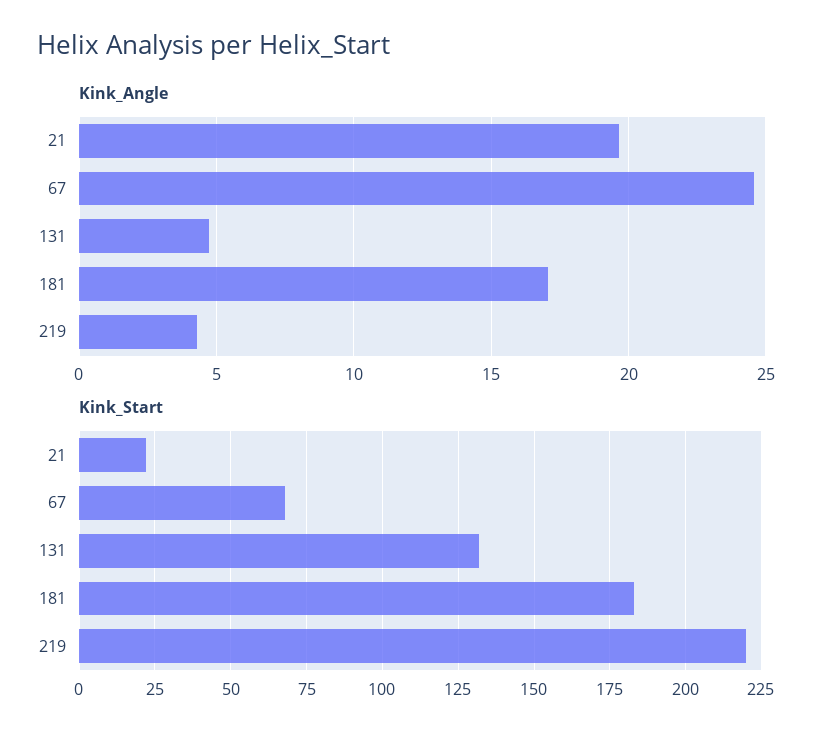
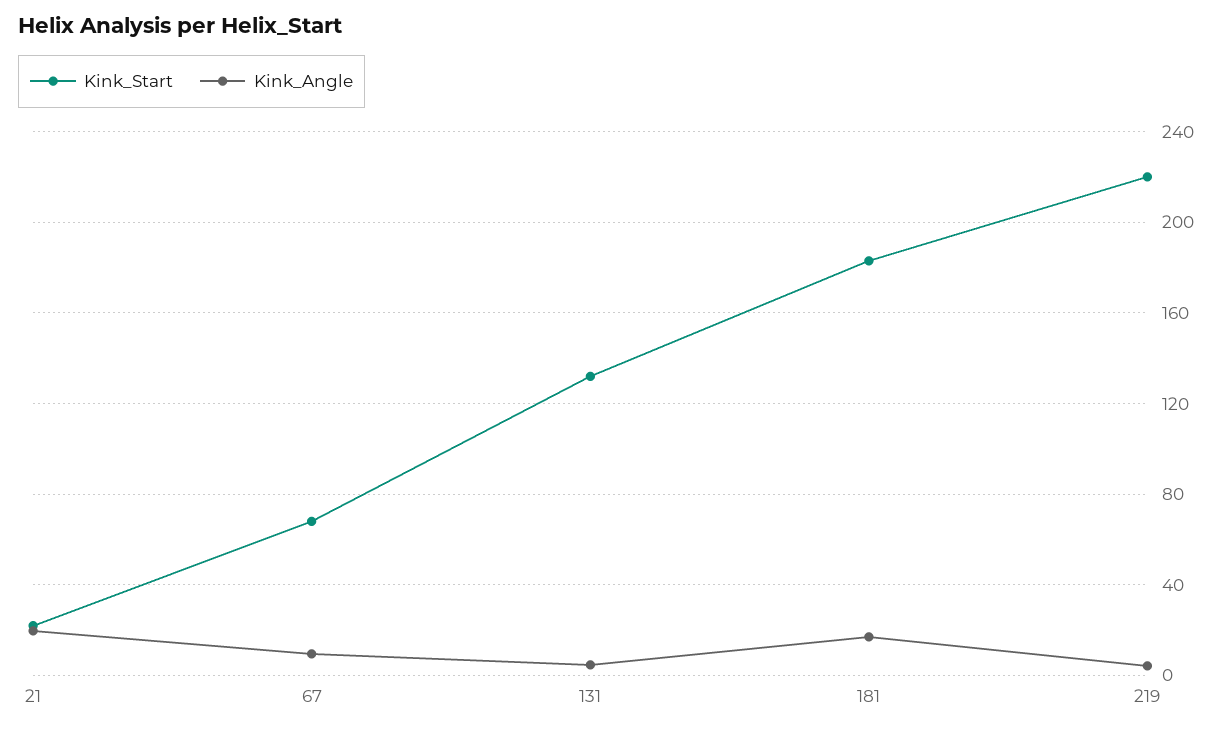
Kink_Angle, 67: 24.5 -> 10

